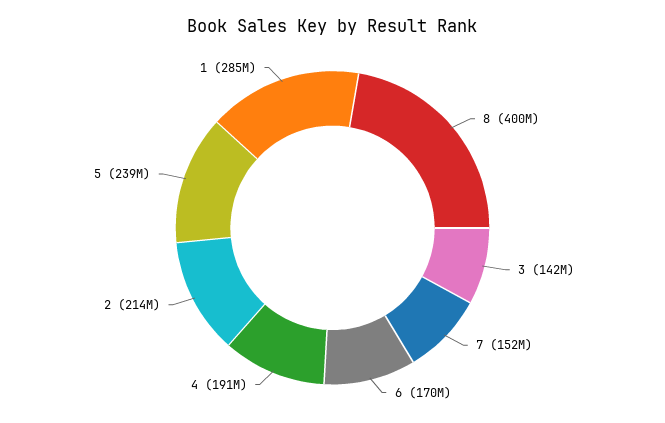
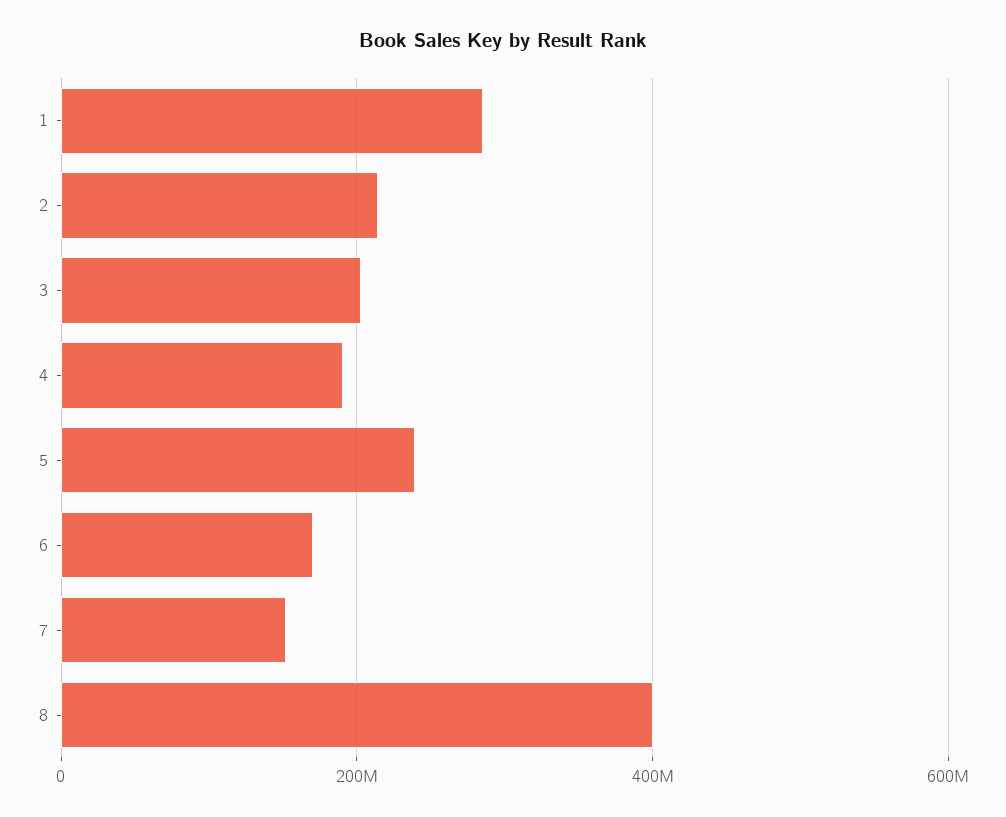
3: 142000000 -> 200000000

